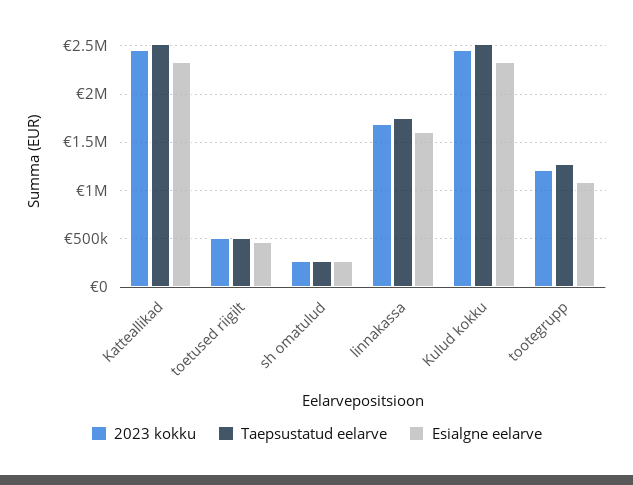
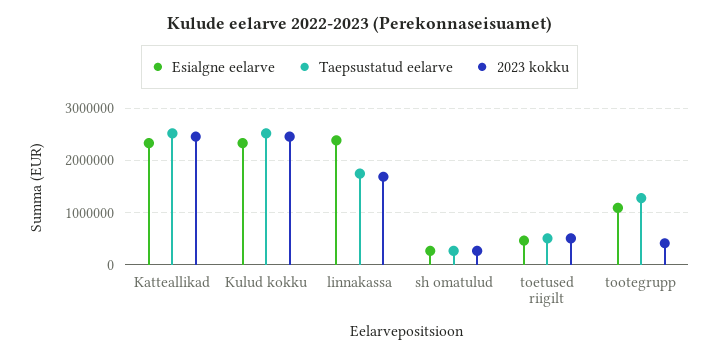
Esialgne eelarve, linnakassa: 1600000 -> 2400000
2023 kokku, tootegrupp: 1200000 -> 400000

